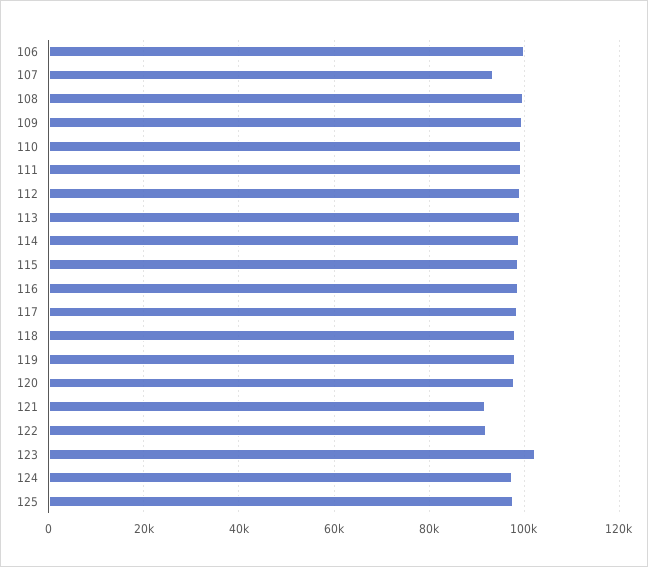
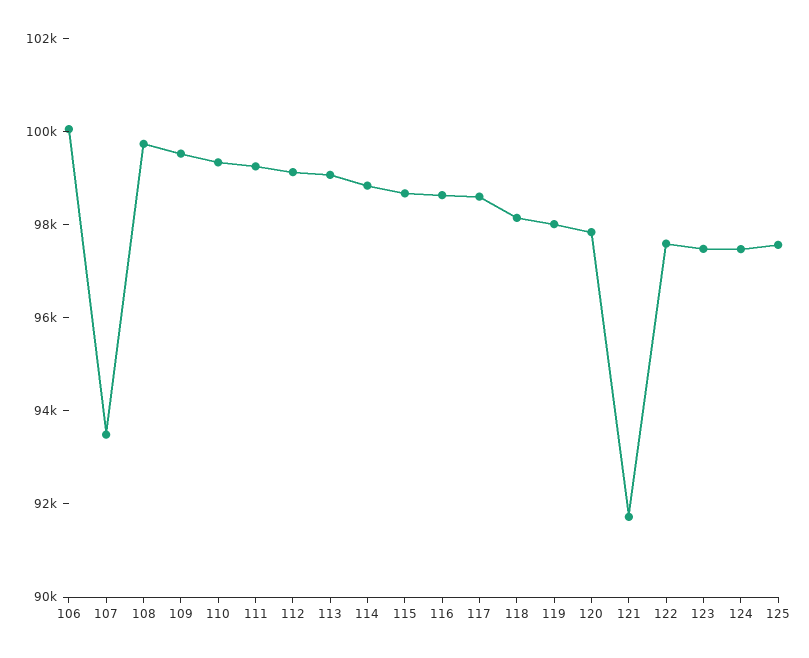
122: 92000 -> 97500
123: 102000 -> 97500

